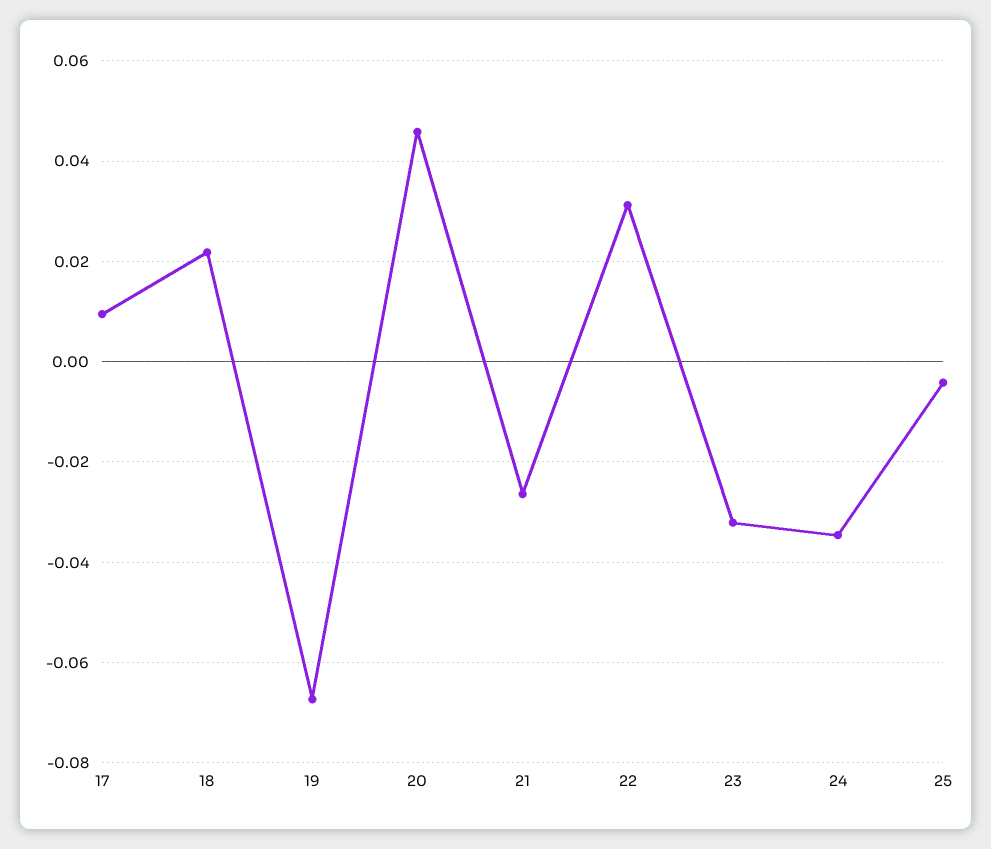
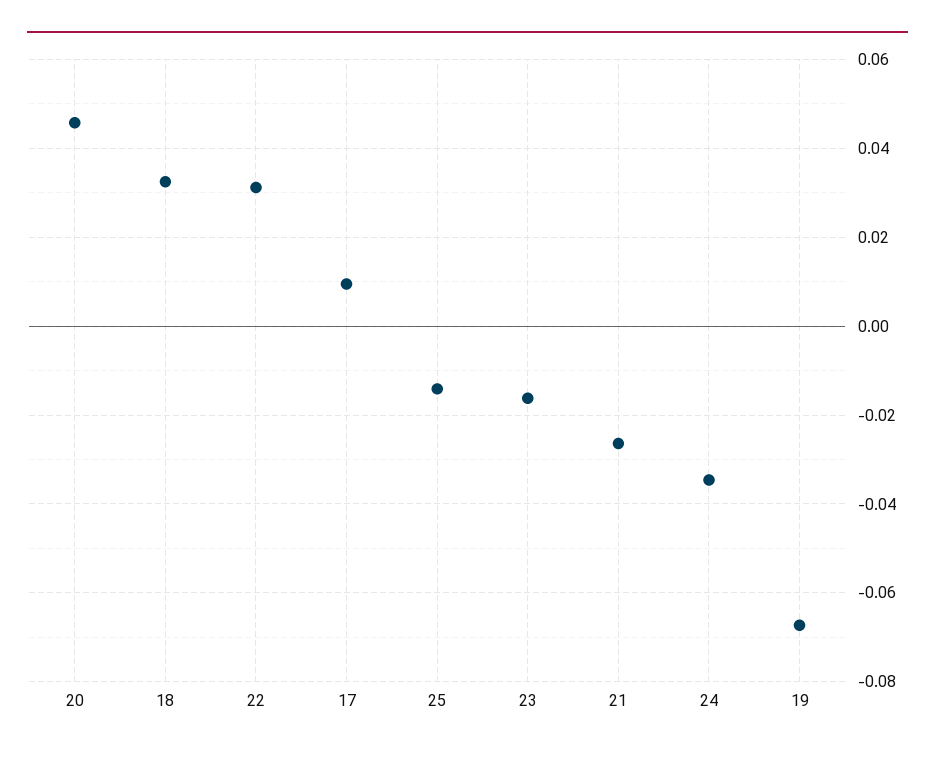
18: 0.022 -> 0.032
23: -0.032 -> -0.016
25: -0.004 -> -0.014

